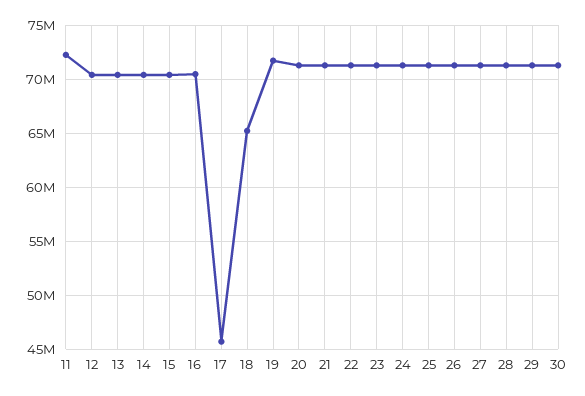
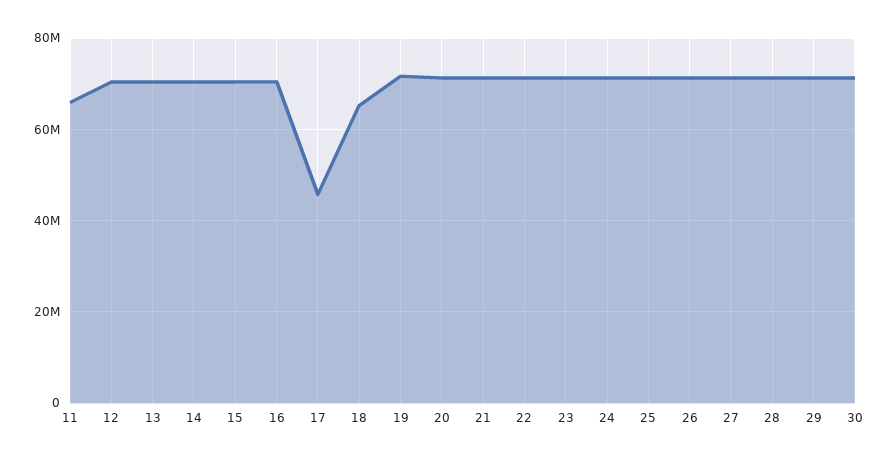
11: 72000000 -> 66000000

